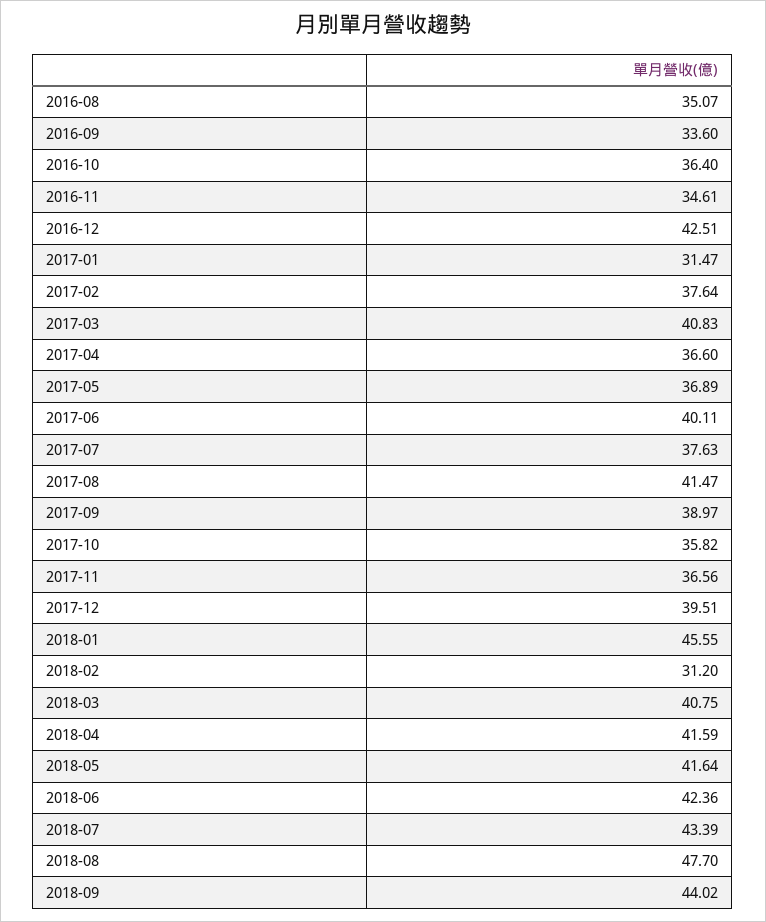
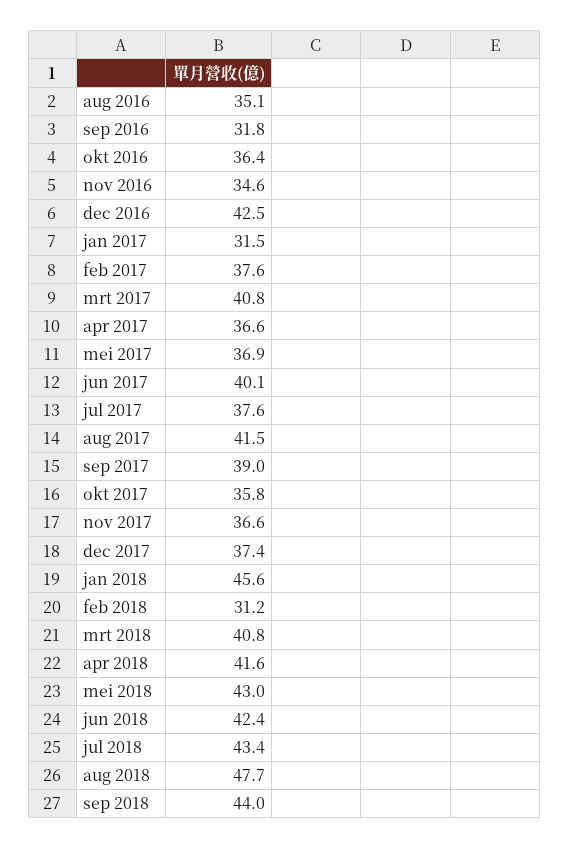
2016-09: 33.6 -> 31.8
2017-12: 39.51 -> 37.4
2018-05: 41.64 -> 43

